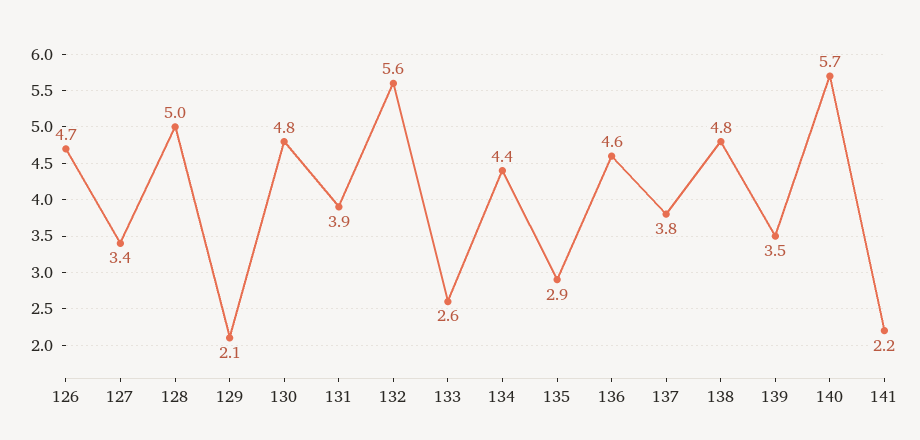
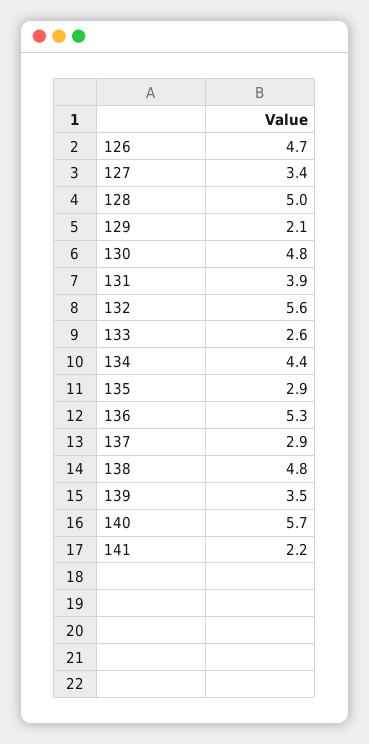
136: 4.6 -> 5.3
137: 3.8 -> 2.9

